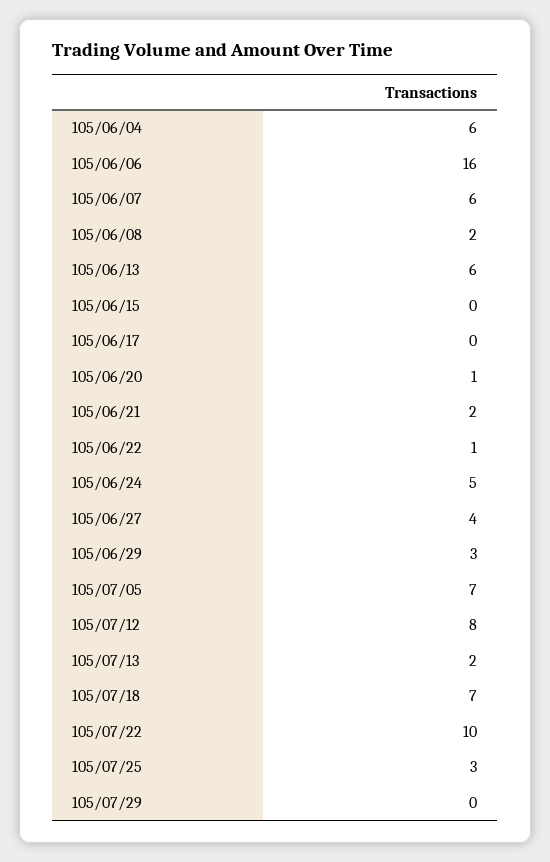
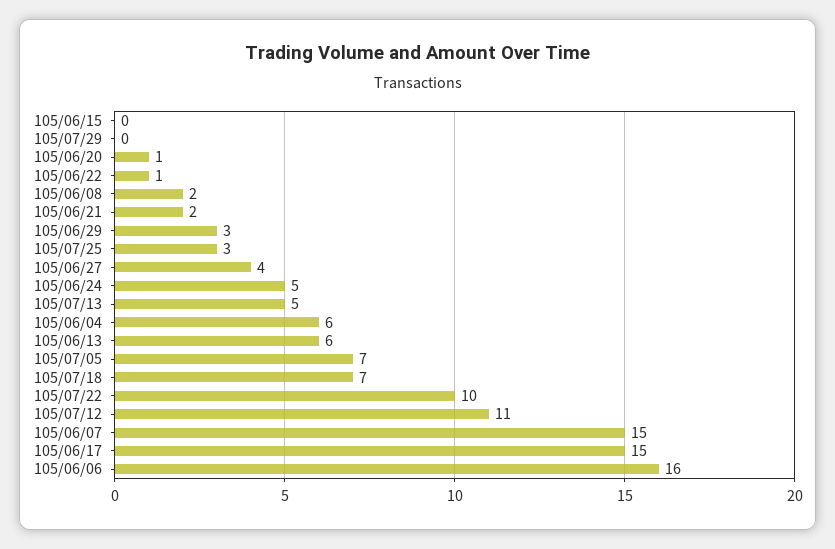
105/06/07: 6 -> 15
105/06/17: 0 -> 15
105/07/12: 8 -> 11
105/07/13: 2 -> 5

